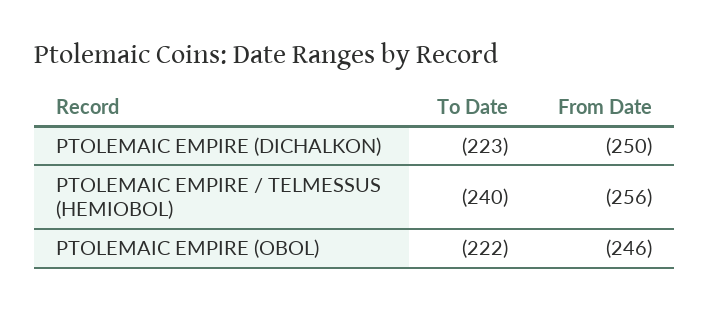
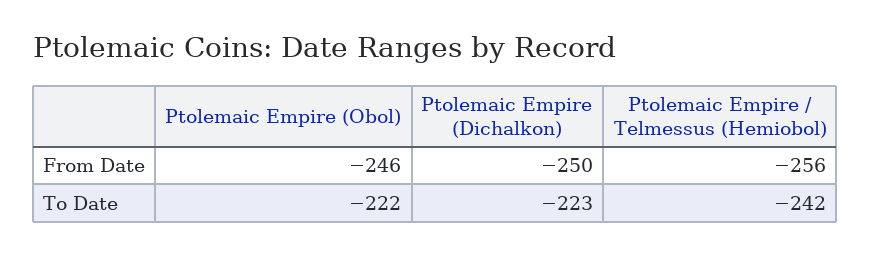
To Date, PTOLEMAIC EMPIRE / TELMESSUS (HEMIOBOL): -240 -> -242

